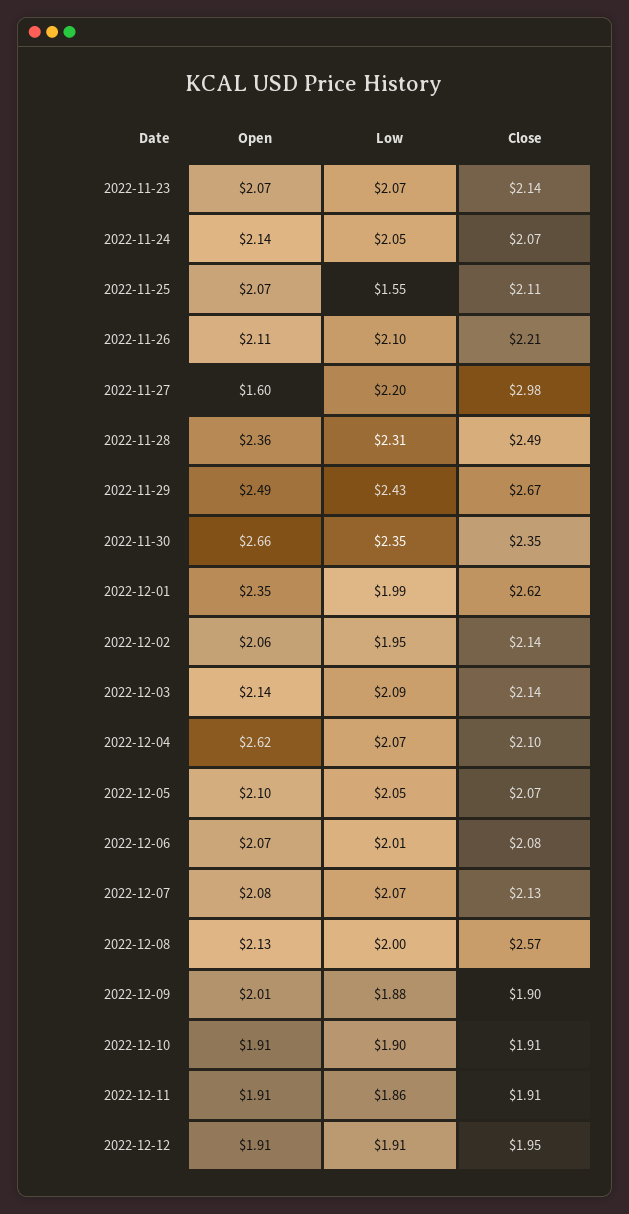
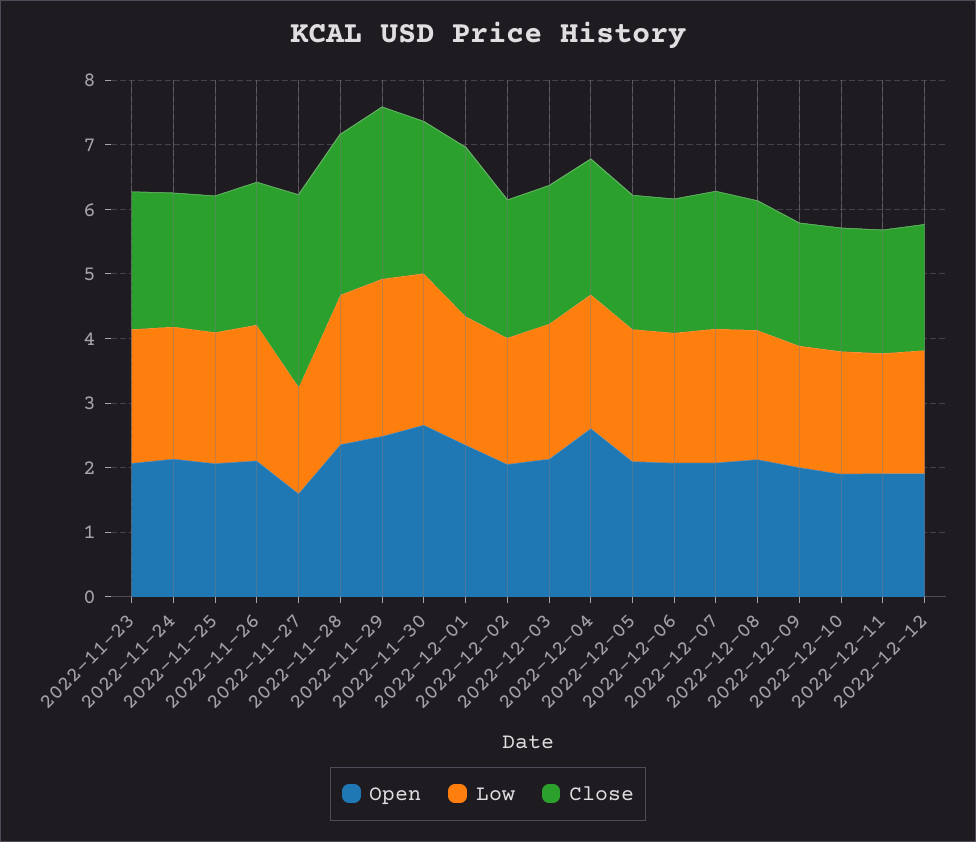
Low, 2022-11-25: 1.55 -> 2
Low, 2022-11-27: 2.2 -> 1.6
Close, 2022-12-08: 2.57 -> 2

